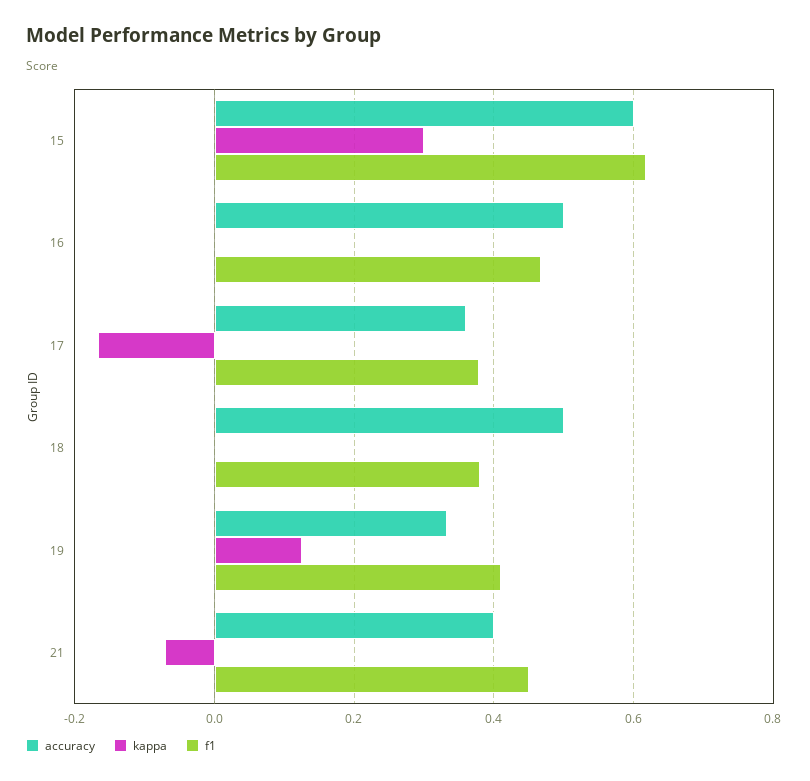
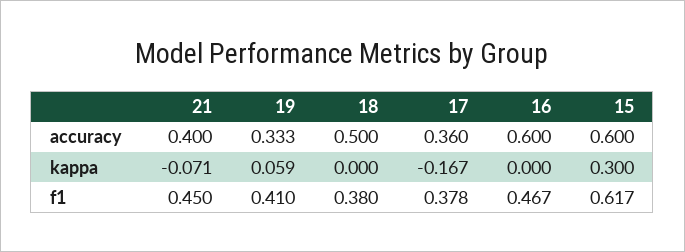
accuracy, 16: 0.5 -> 0.6
kappa, 19: 0.12 -> 0.059

